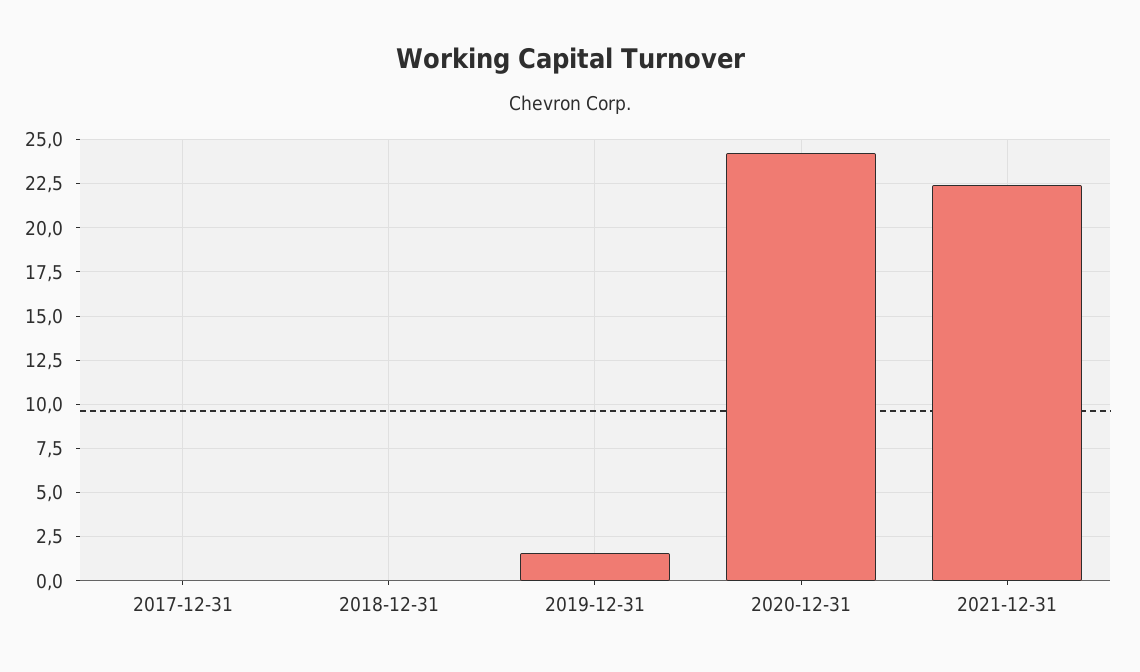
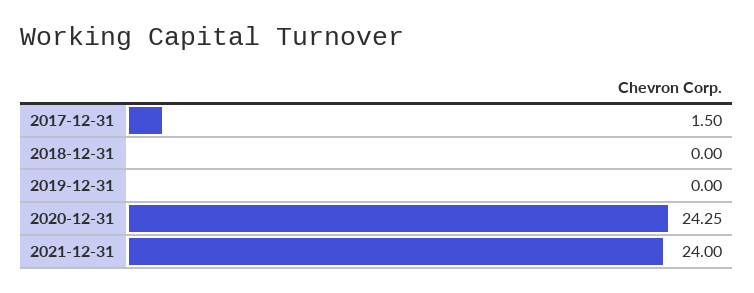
2017-12-31: 0 -> 1.5
2019-12-31: 1.5 -> 0
2021-12-31: 22.5 -> 24

